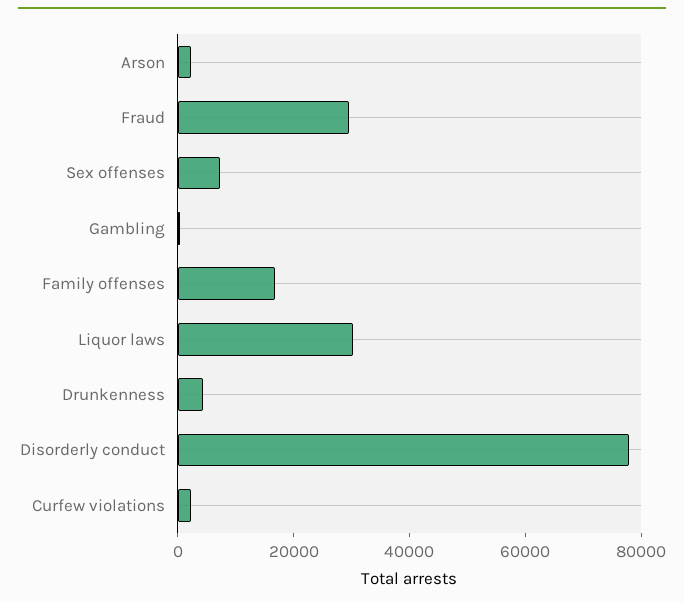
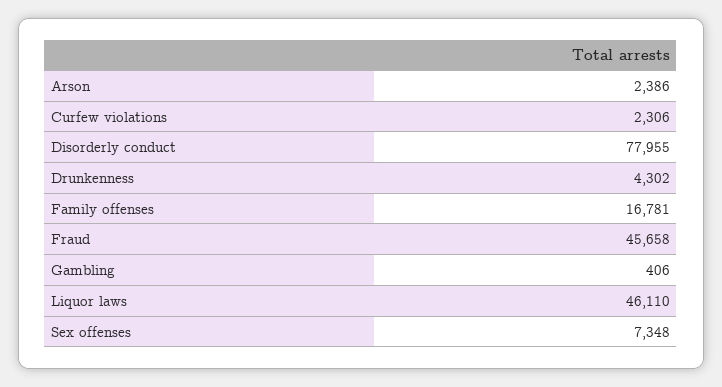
Fraud: 30000 -> 45658
Liquor laws: 30000 -> 46110

